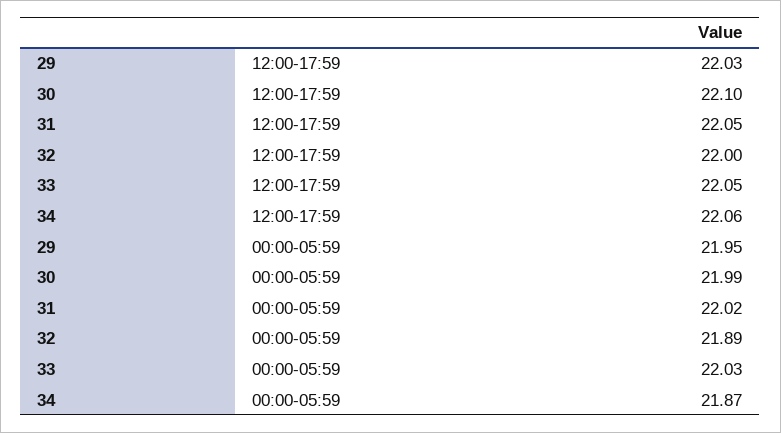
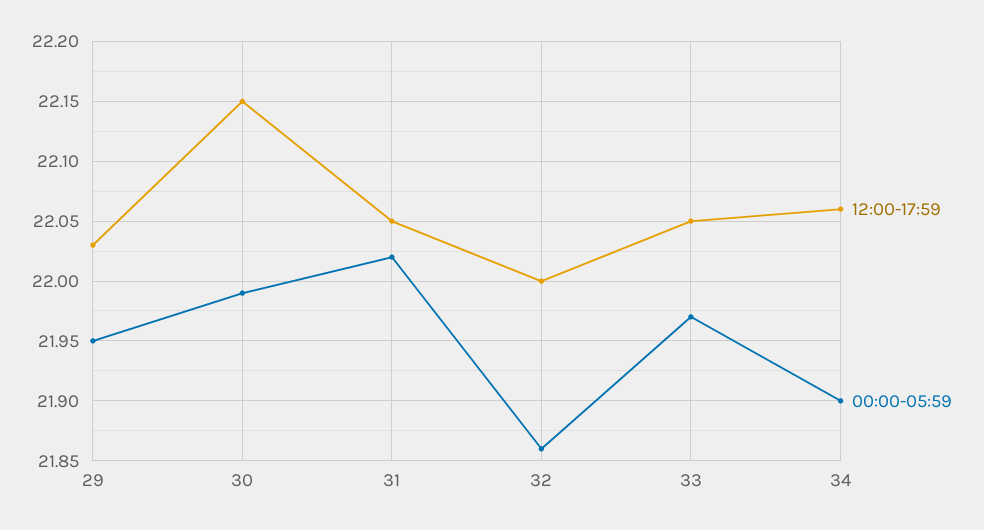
12:00-17:59, 30: 22.1 -> 22.15
00:00-05:59, 32: 21.89 -> 21.86
00:00-05:59, 33: 22.03 -> 21.97
00:00-05:59, 34: 21.87 -> 21.9

